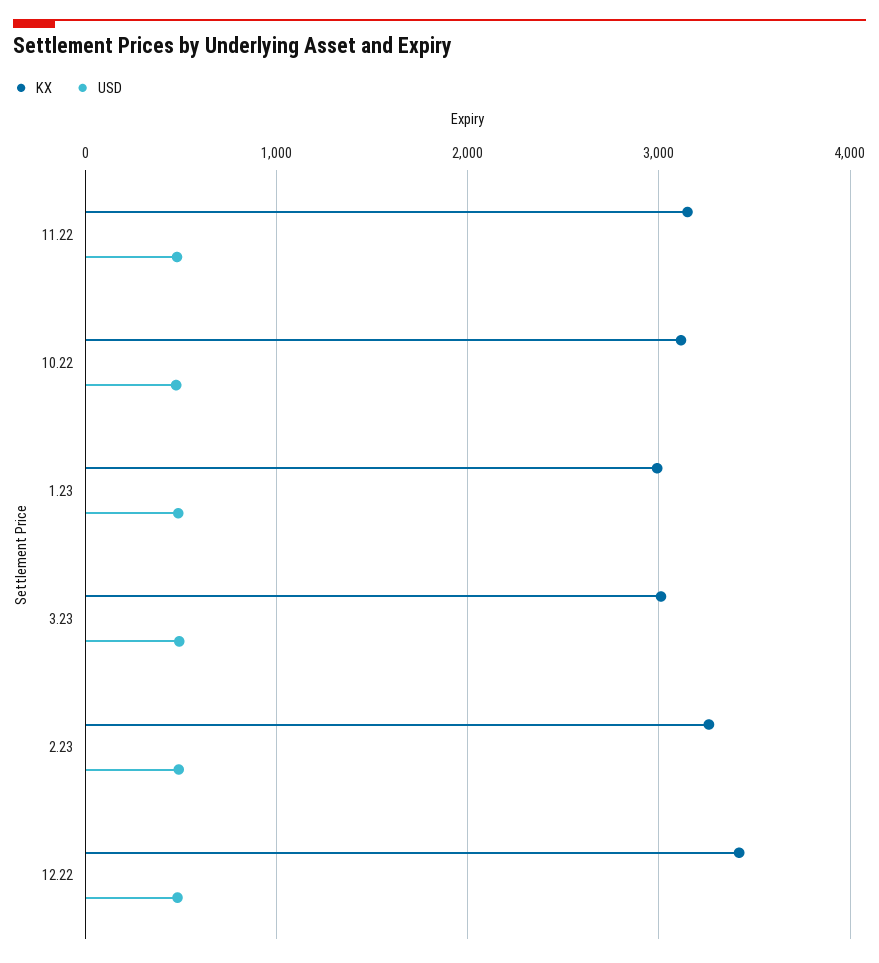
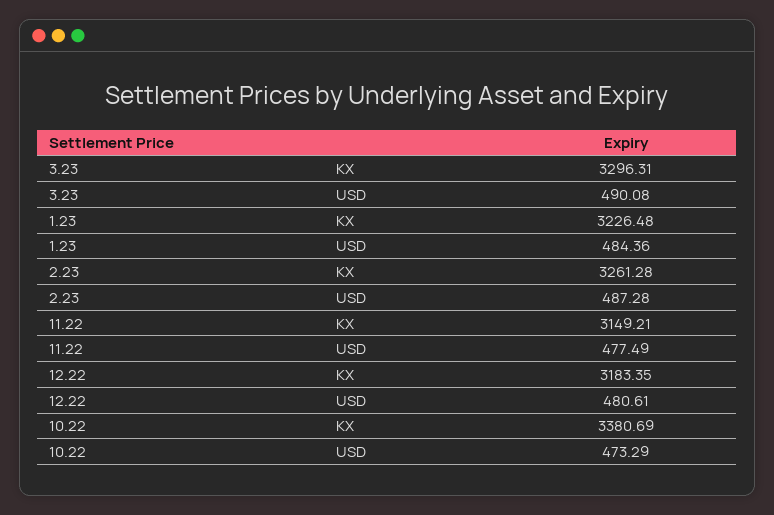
KX, 10.22: 3100 -> 3380.69
KX, 1.23: 3000 -> 3226.48
KX, 3.23: 3000 -> 3296.31
KX, 12.22: 3400 -> 3183.35

